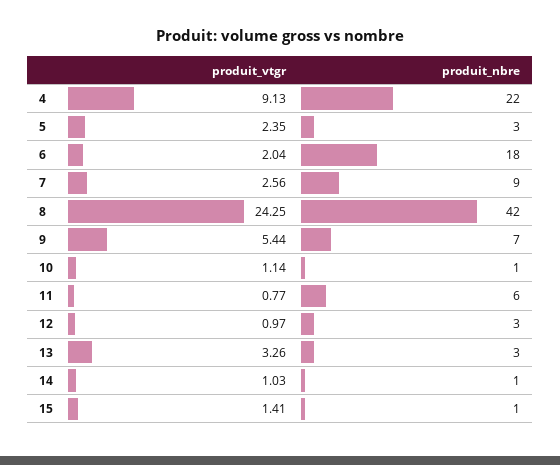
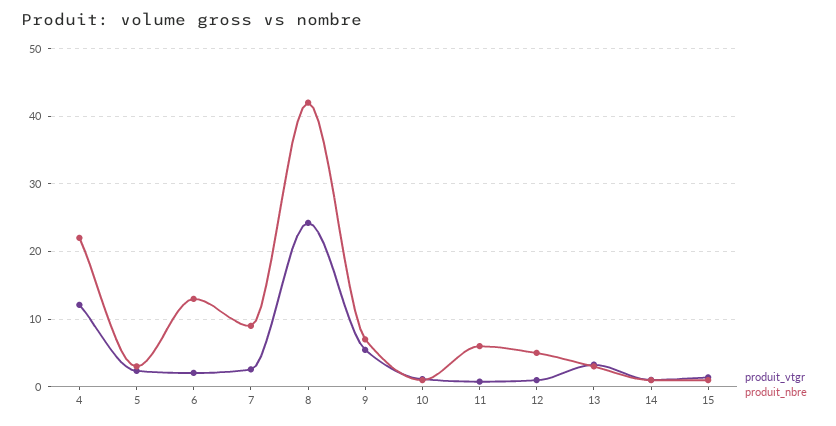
produit_vtgr, 4: 9.13 -> 12
produit_nbre, 6: 18 -> 13
produit_nbre, 12: 3 -> 5

